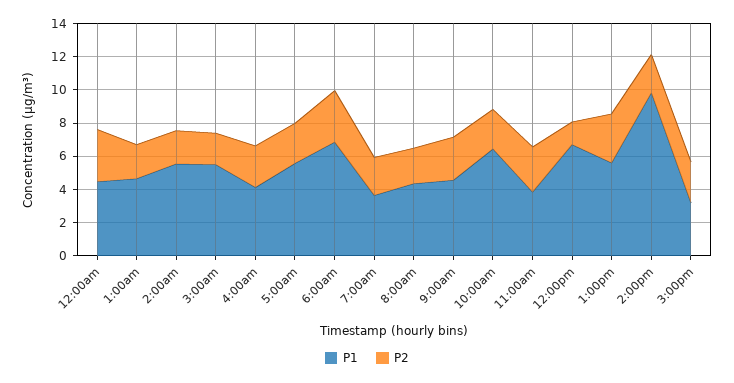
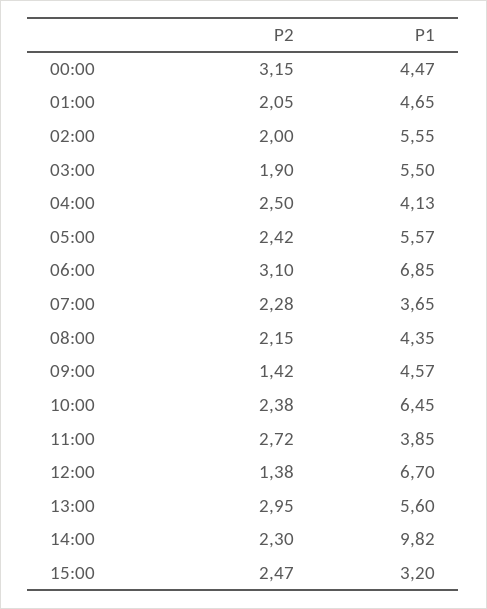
P2, 9:00am: 2.5 -> 1.42

